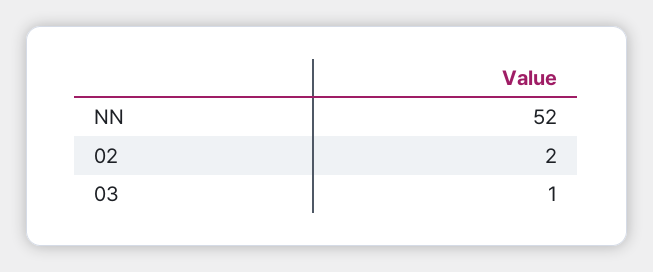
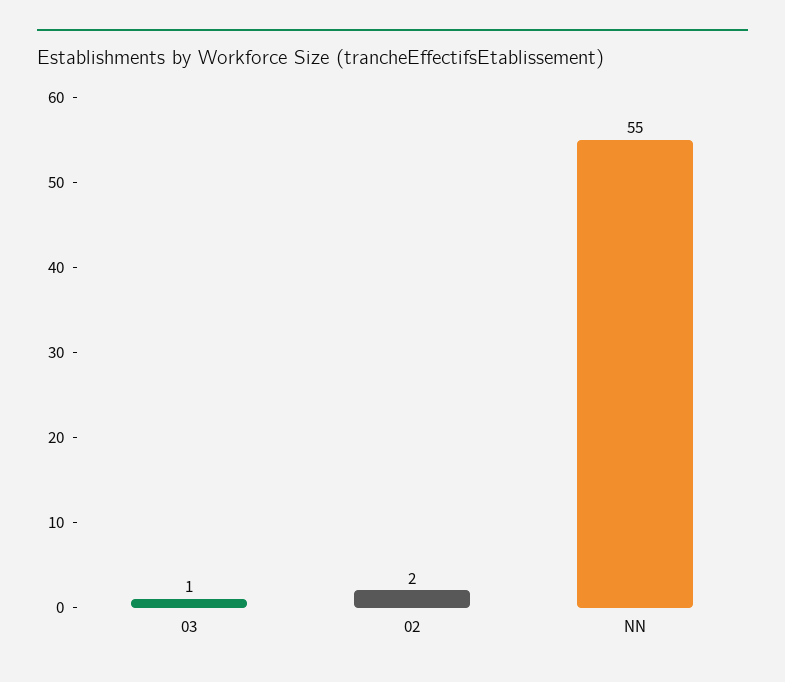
NN: 52 -> 55

